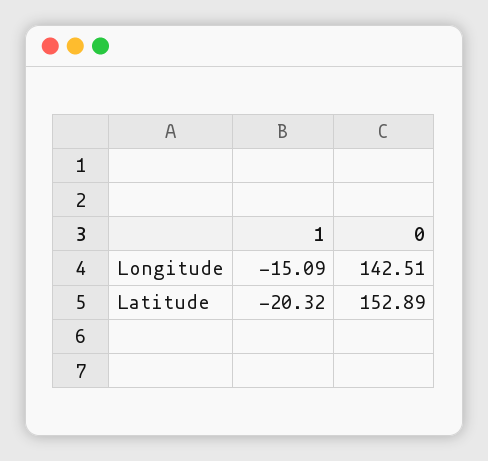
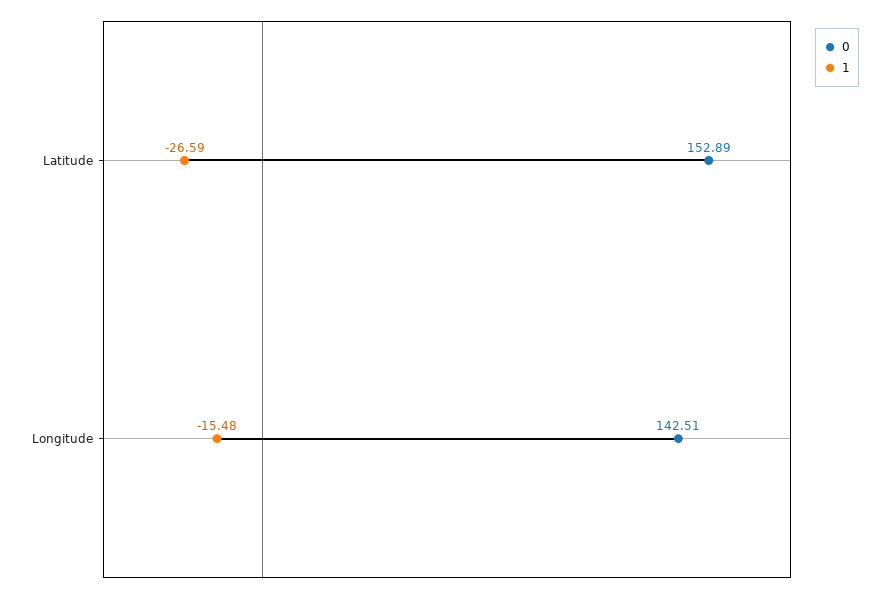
1, Longitude: -15.09 -> -15.48
1, Latitude: -20.32 -> -26.59

